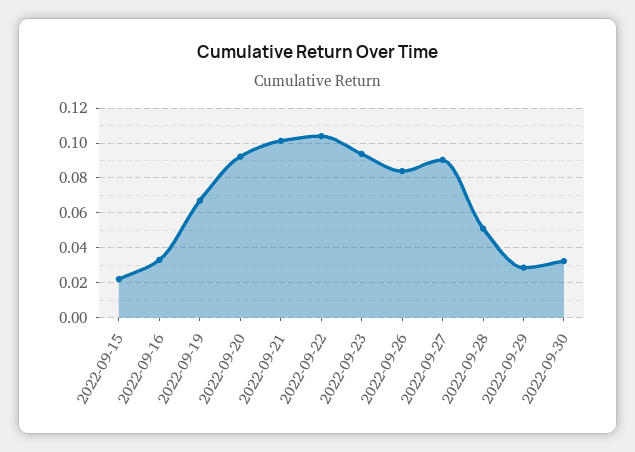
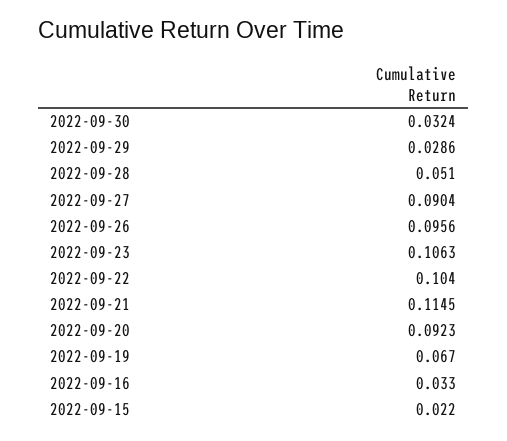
2022-09-21: 0.1 -> 0.1145
2022-09-23: 0.095 -> 0.1063
2022-09-26: 0.085 -> 0.0956

